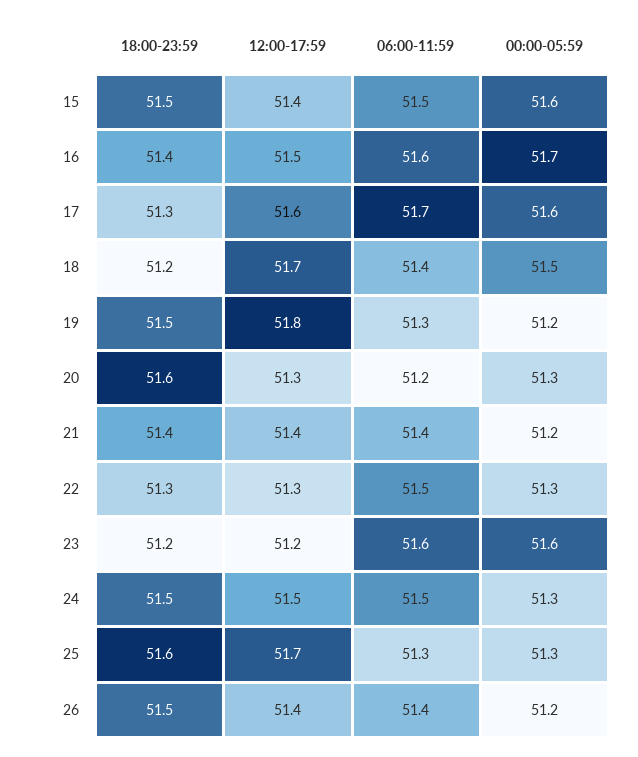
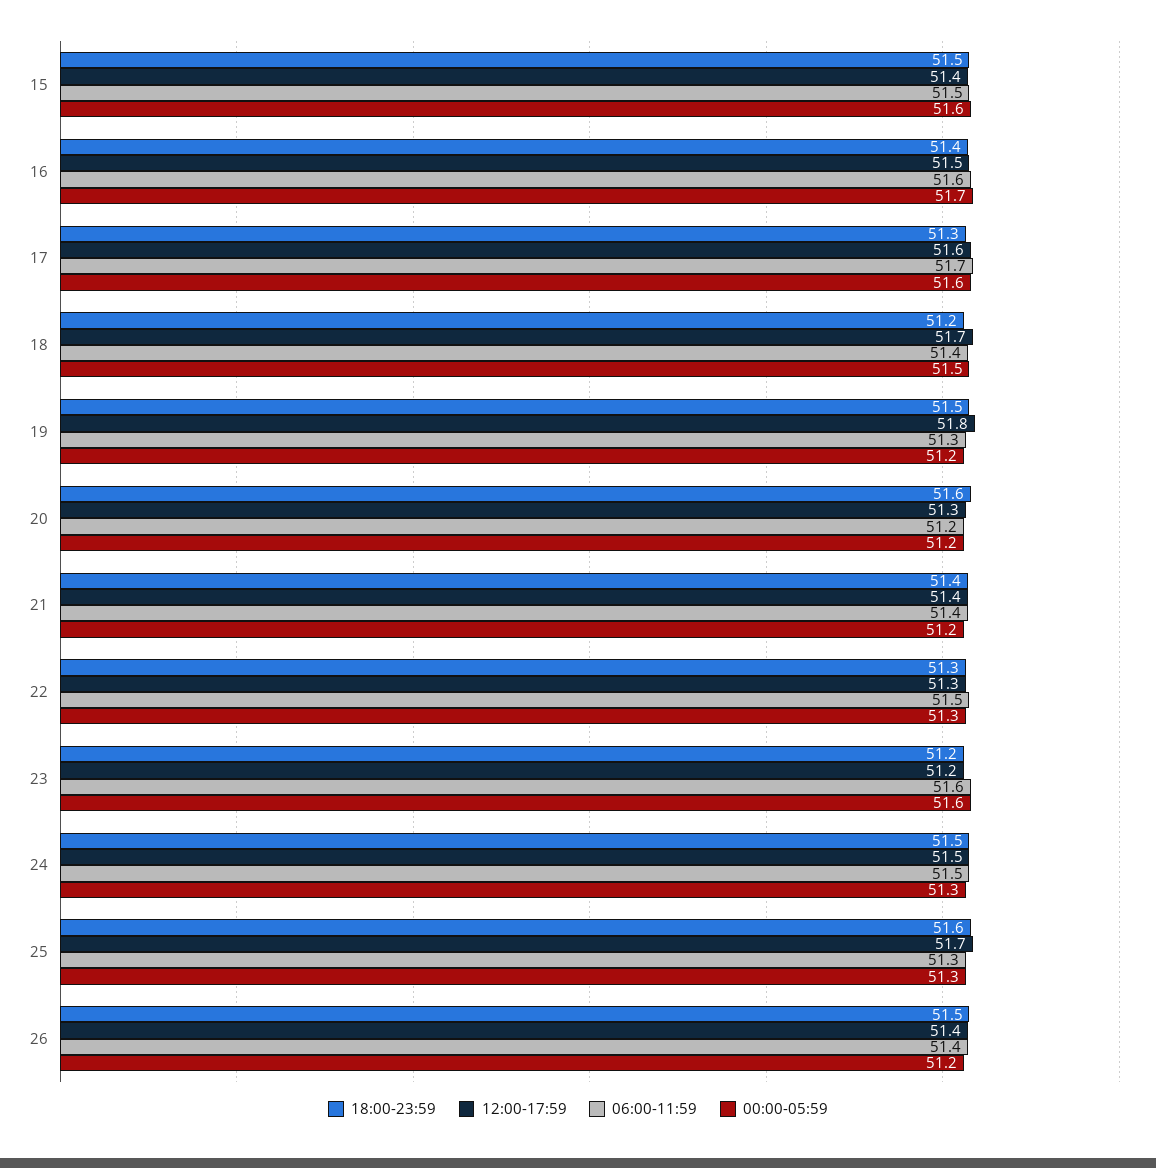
00:00-05:59, 20: 51.3 -> 51.2

